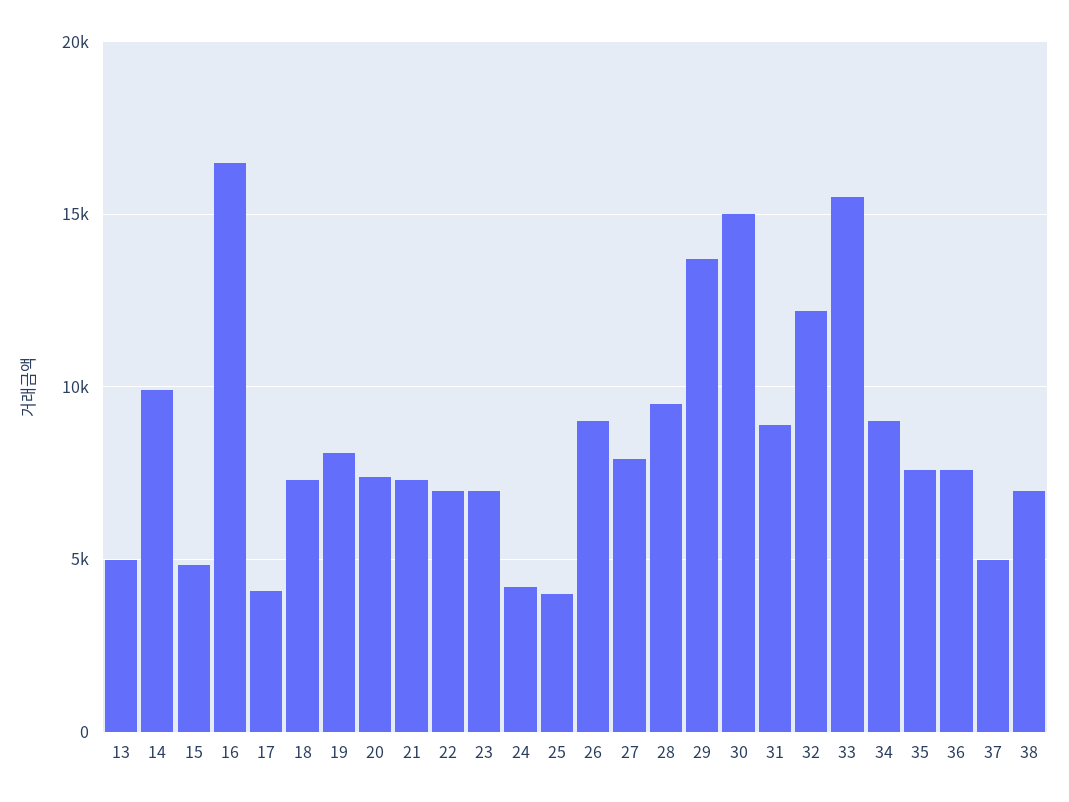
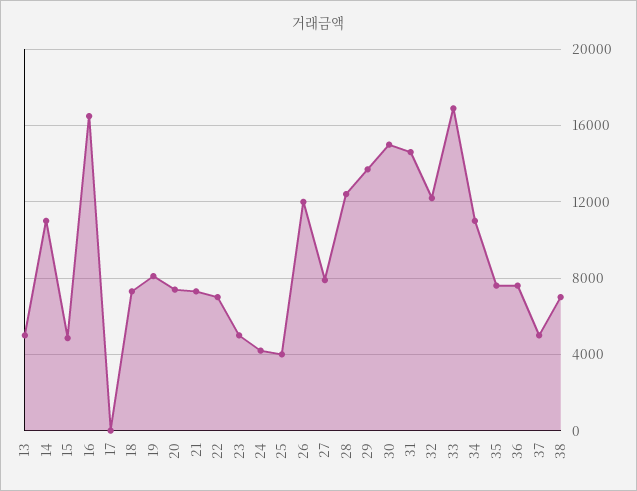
14: 10000 -> 11000
17: 4000 -> 0
23: 7000 -> 5000
26: 9000 -> 12000
28: 9500 -> 12500
31: 9000 -> 14500
33: 15500 -> 17000
34: 9000 -> 11000

